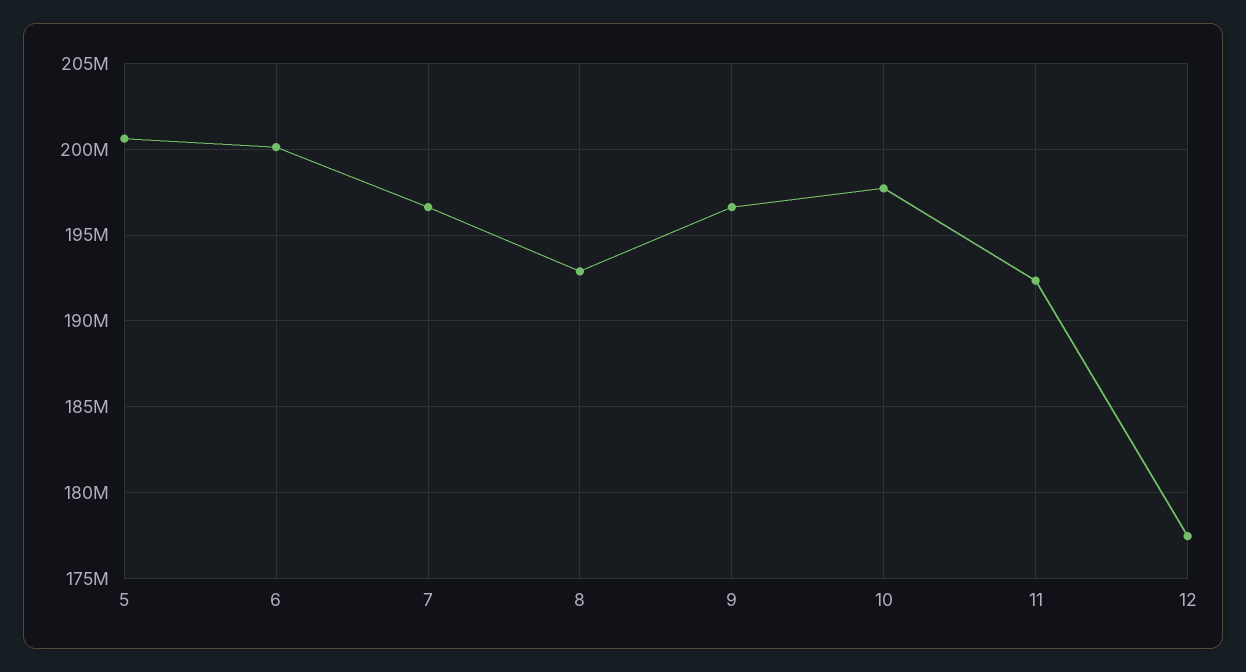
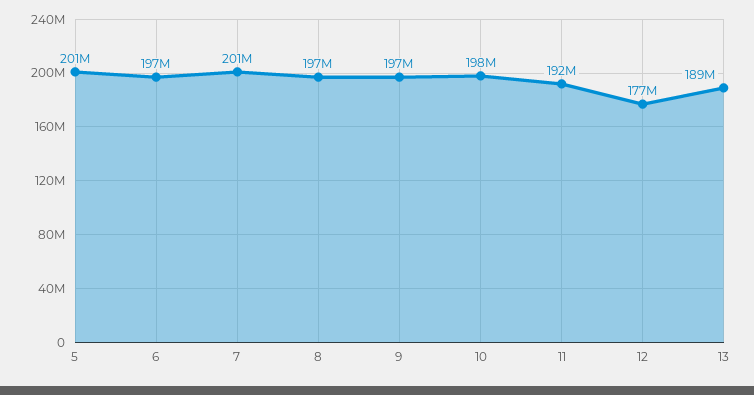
6: 200000000 -> 197000000
7: 196500000 -> 201000000
8: 193000000 -> 197000000
13: none -> 189000000

